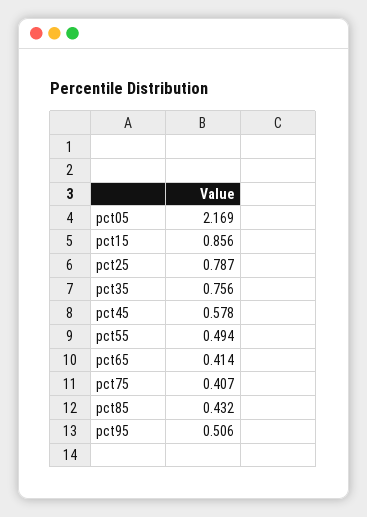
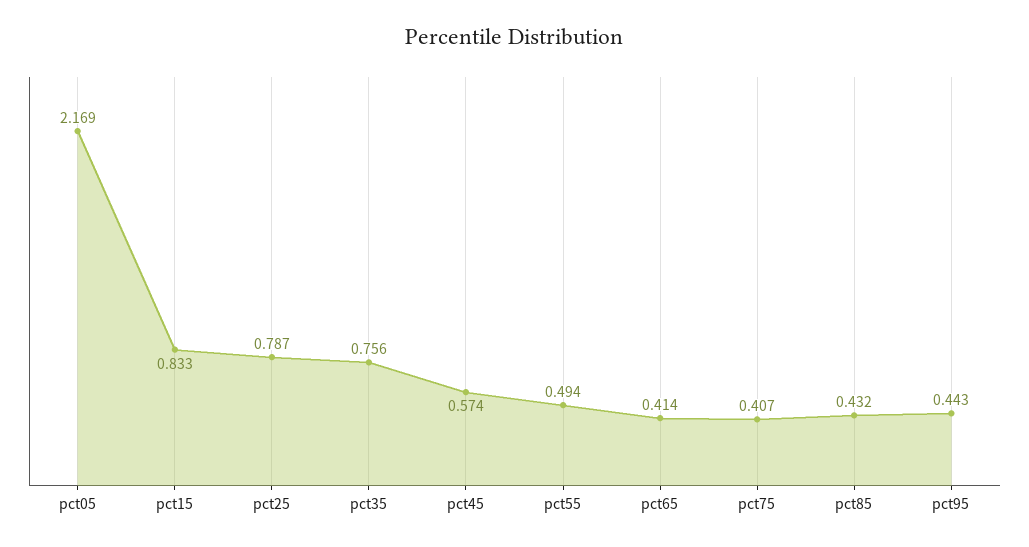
pct15: 0.856 -> 0.833
pct45: 0.578 -> 0.574
pct95: 0.506 -> 0.443

